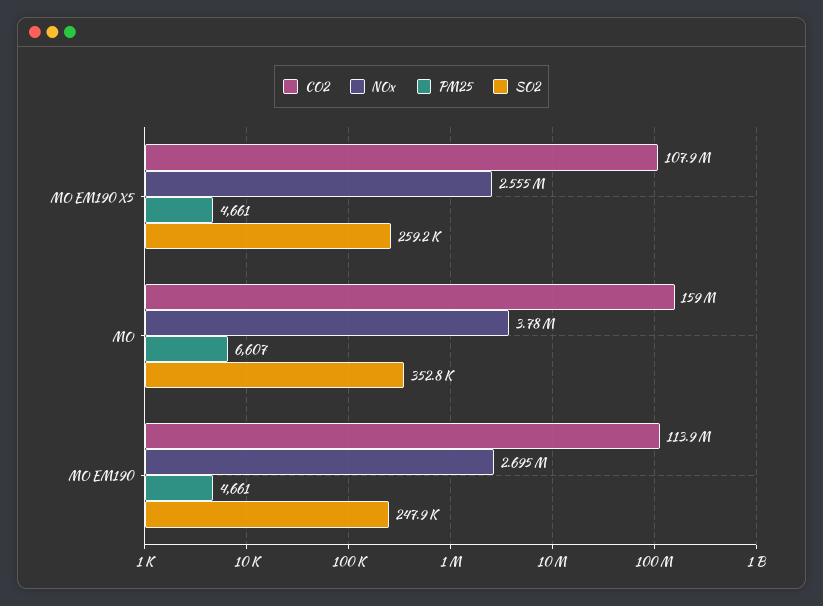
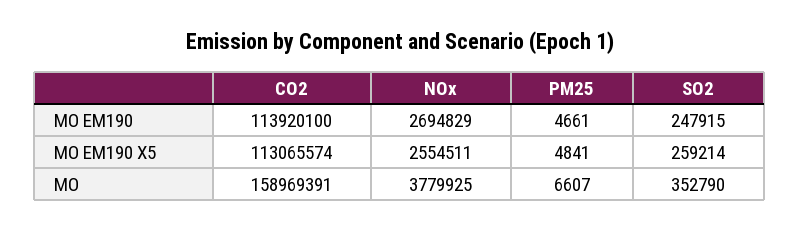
CO2, MO EM190 X5: 107900000 -> 113065574
PM25, MO EM190 X5: 4661 -> 4841

